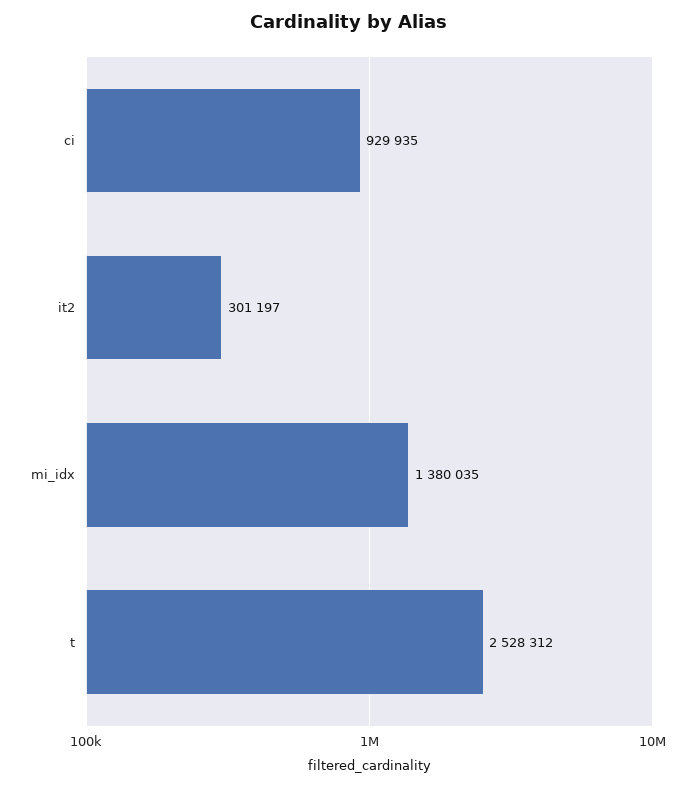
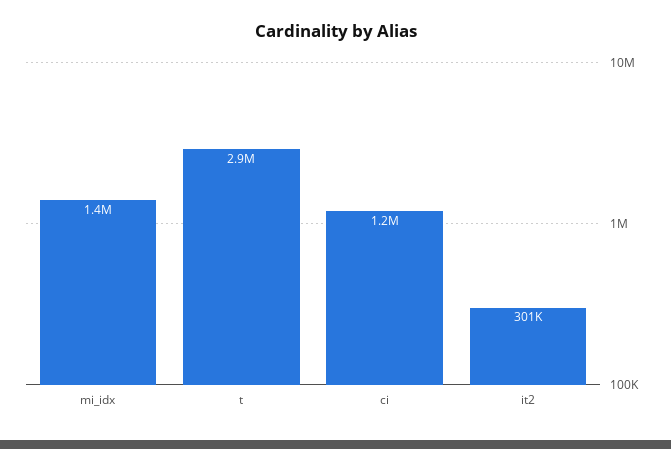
ci: 929935 -> 1200000
t: 2528312 -> 2900000

